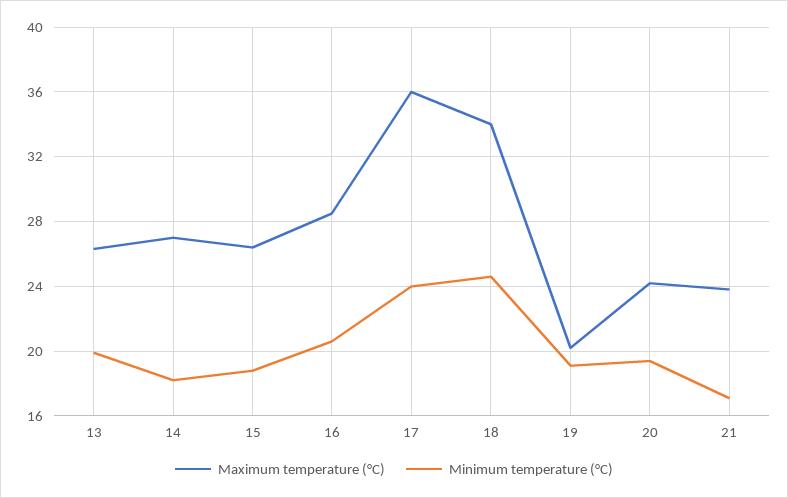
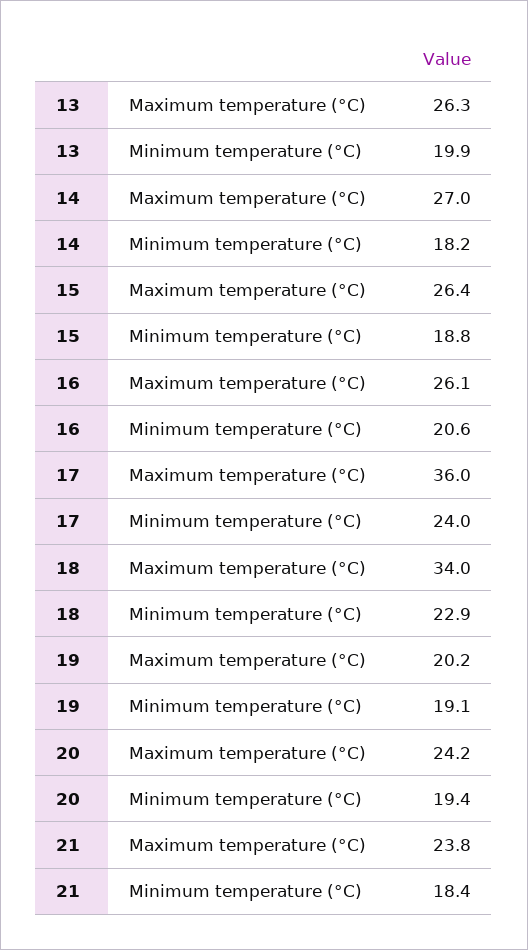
Maximum temperature (°C), 16: 28.5 -> 26.1
Minimum temperature (°C), 18: 24.5 -> 22.9
Minimum temperature (°C), 21: 17 -> 18.4

